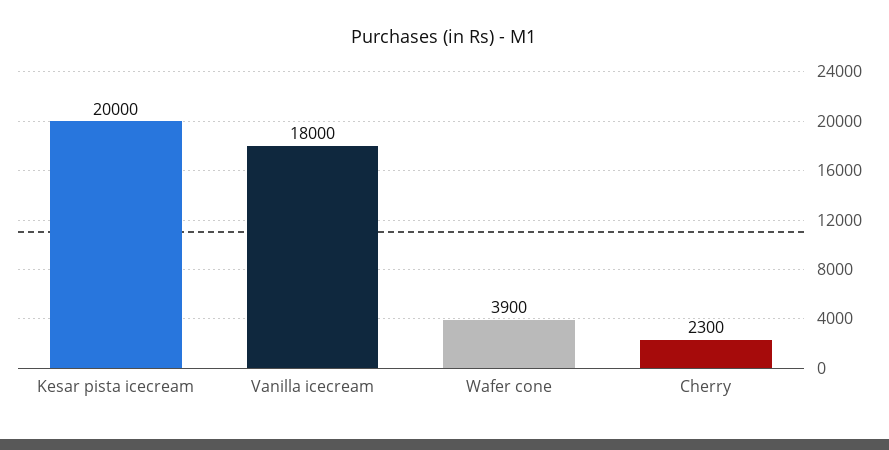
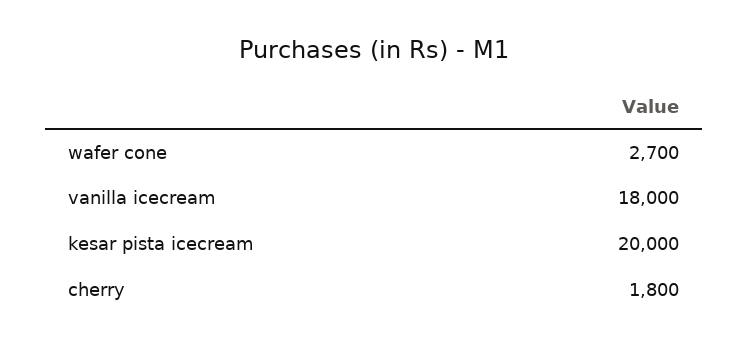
Wafer cone: 3900 -> 2700
Cherry: 2300 -> 1800

